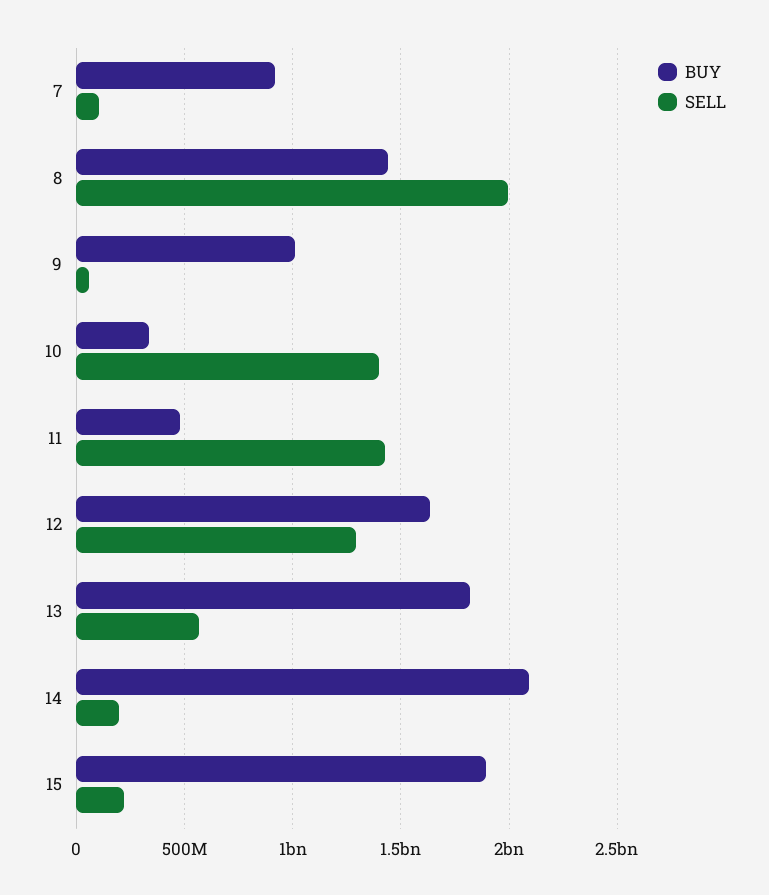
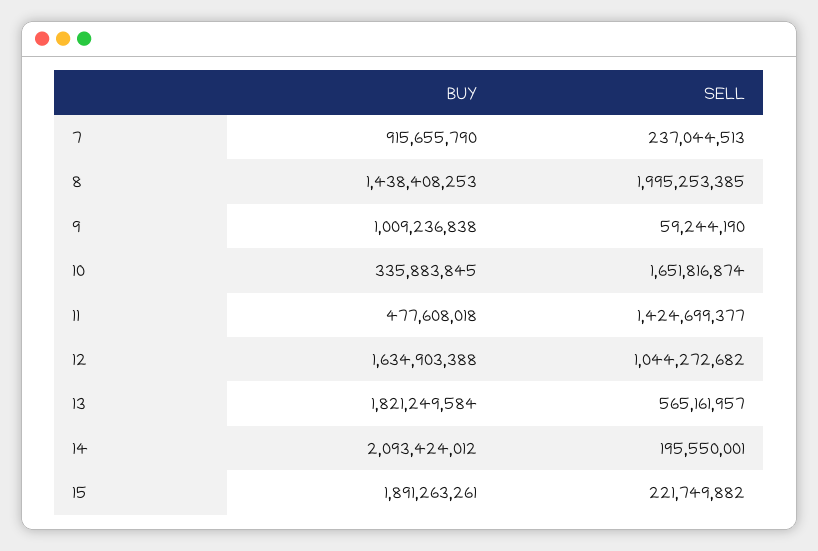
SELL, 7: 100000000 -> 237044513
SELL, 10: 1400000000 -> 1651816874
SELL, 12: 1300000000 -> 1044272682

